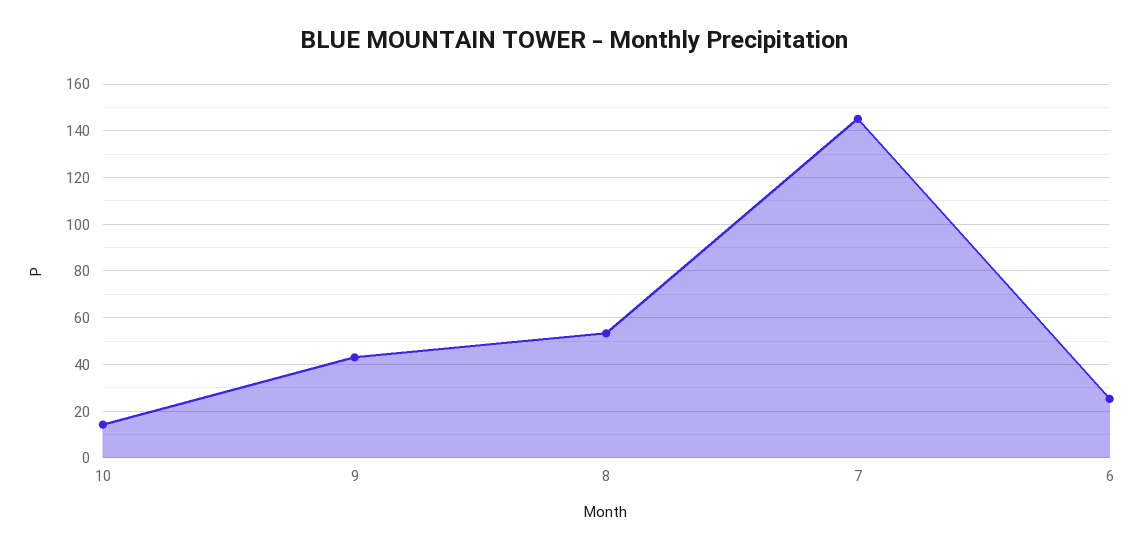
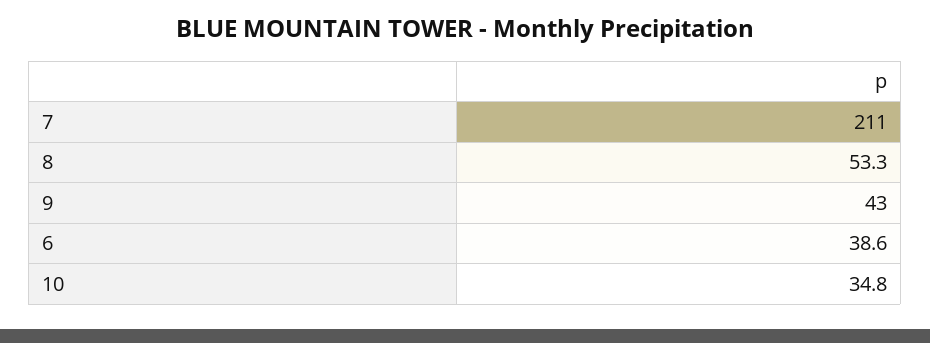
10: 15 -> 34.8
7: 145 -> 211
6: 25 -> 38.6

